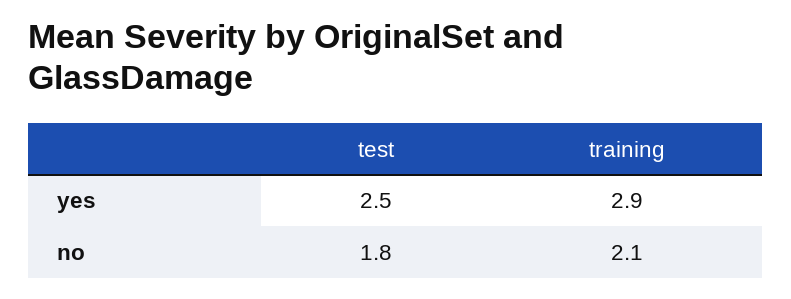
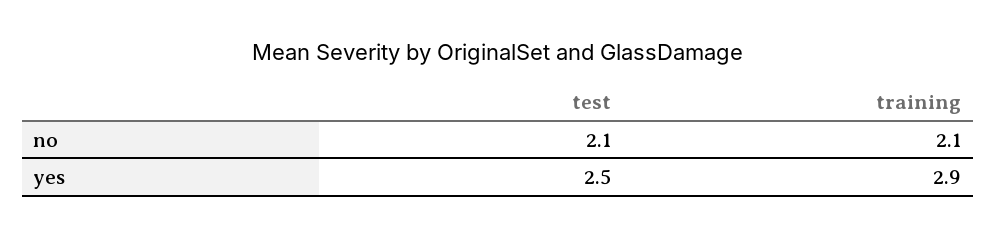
test, no: 1.8 -> 2.1

